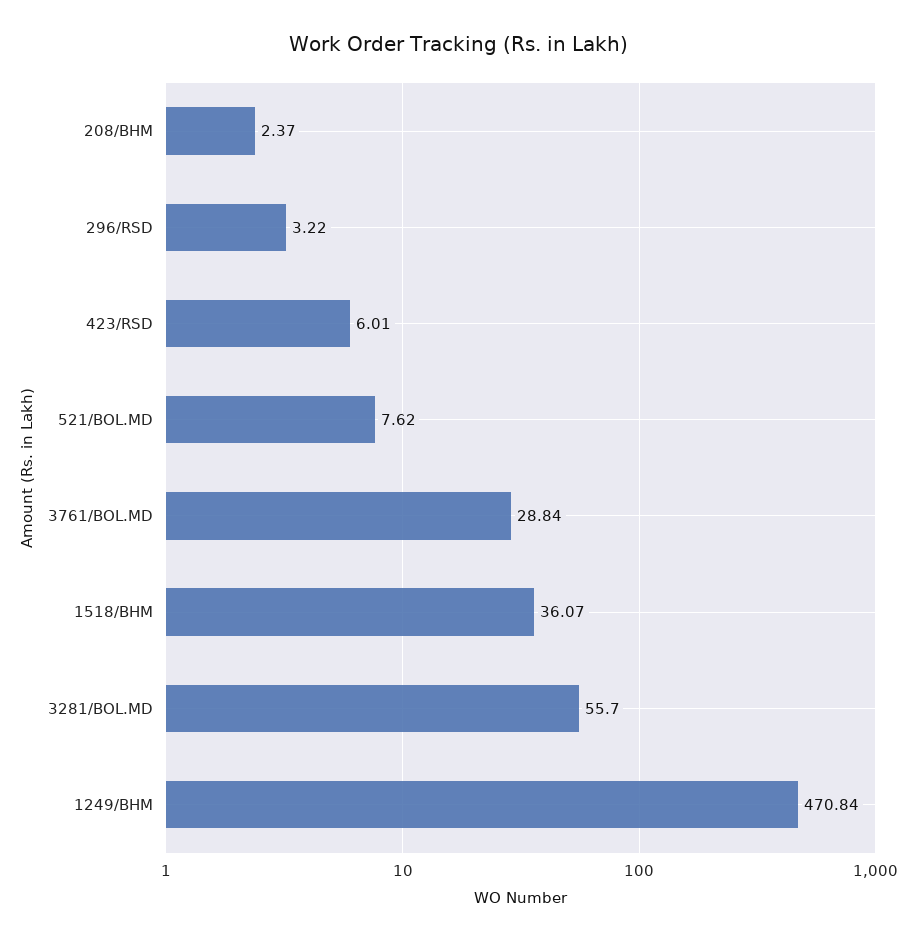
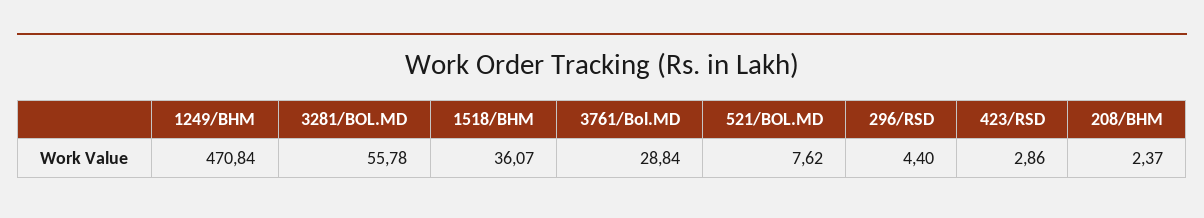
296/RSD: 3.22 -> 4.4
423/RSD: 6.01 -> 2.86
3281/BOL.MD: 55.7 -> 55.78

